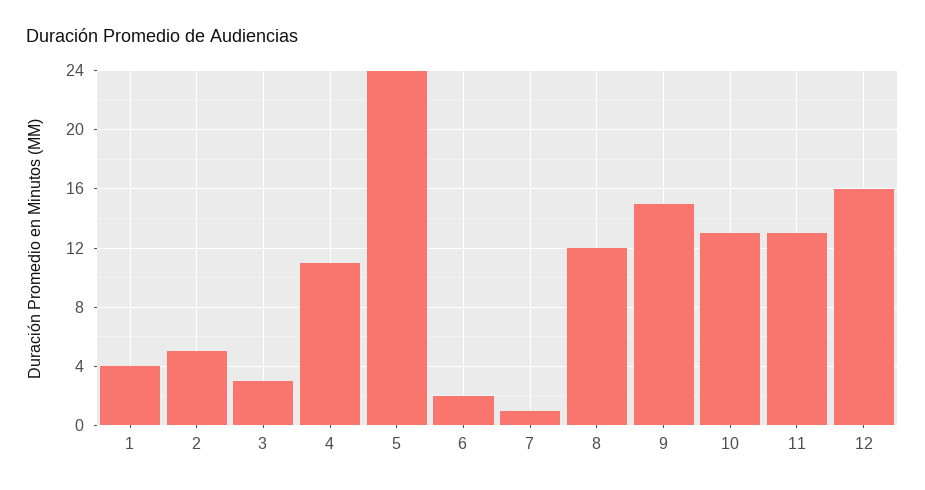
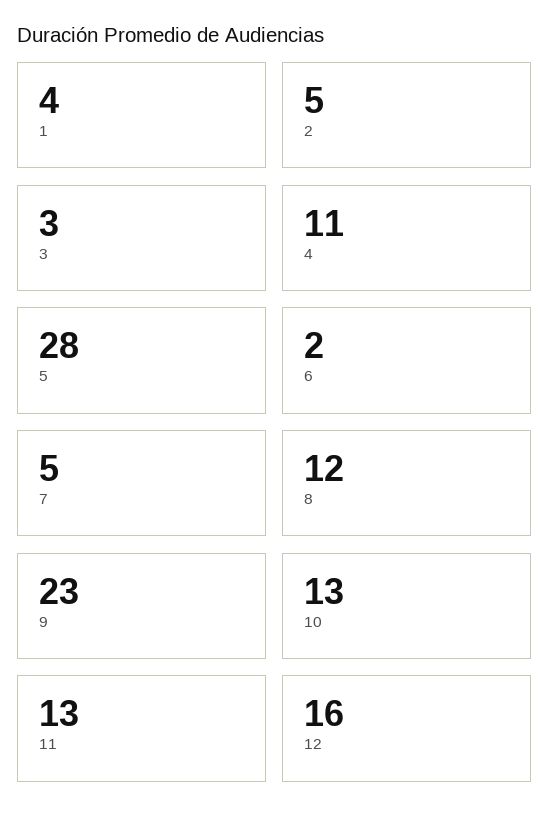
5: 24 -> 28
7: 1 -> 5
9: 15 -> 23

